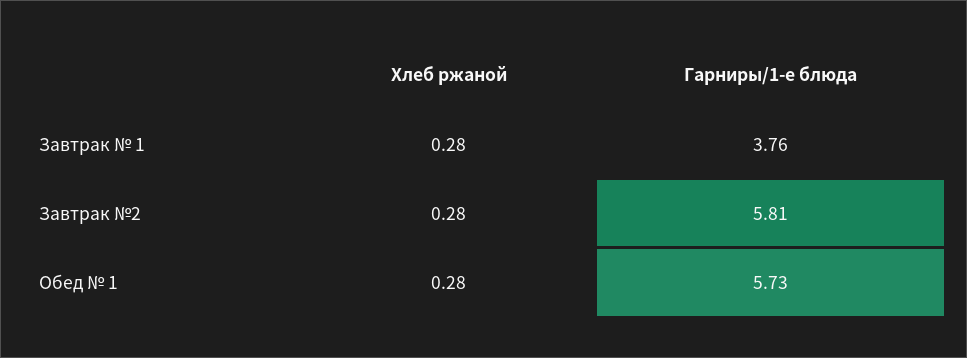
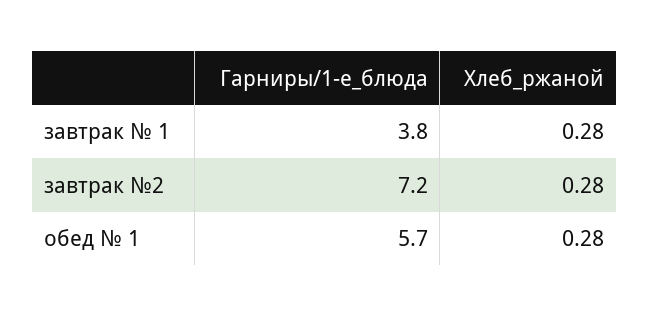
Гарниры/1-е блюда, Завтрак №2: 5.81 -> 7.2

